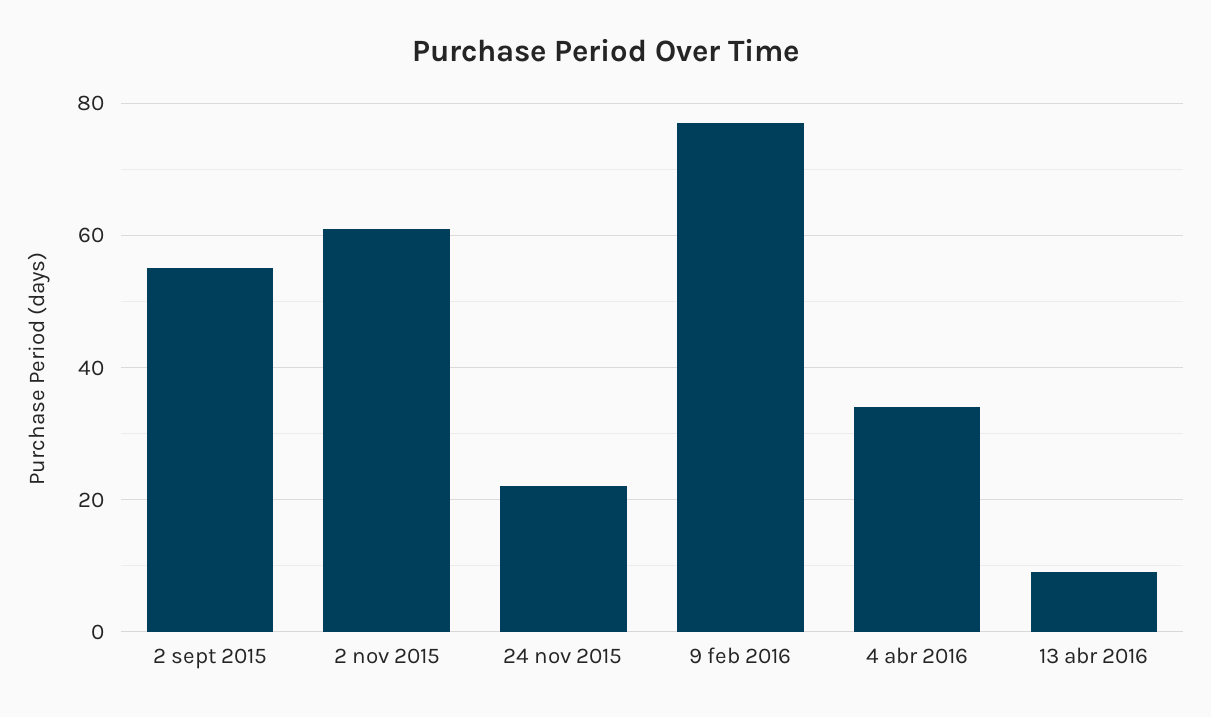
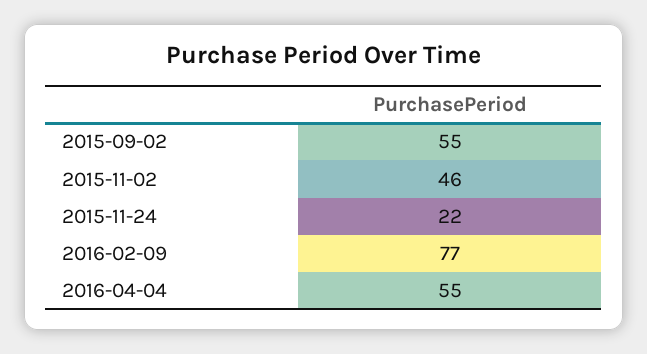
2 nov 2015: 60 -> 46
4 abr 2016: 35 -> 55
13 abr 2016: 10 -> none

